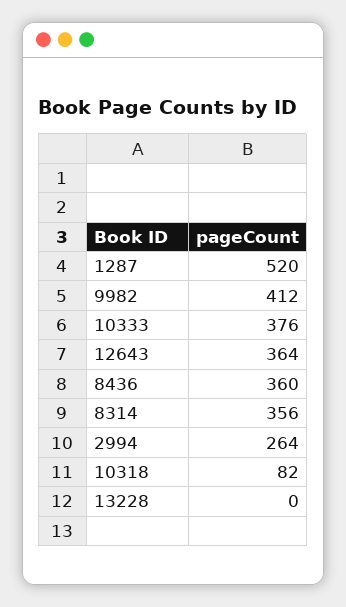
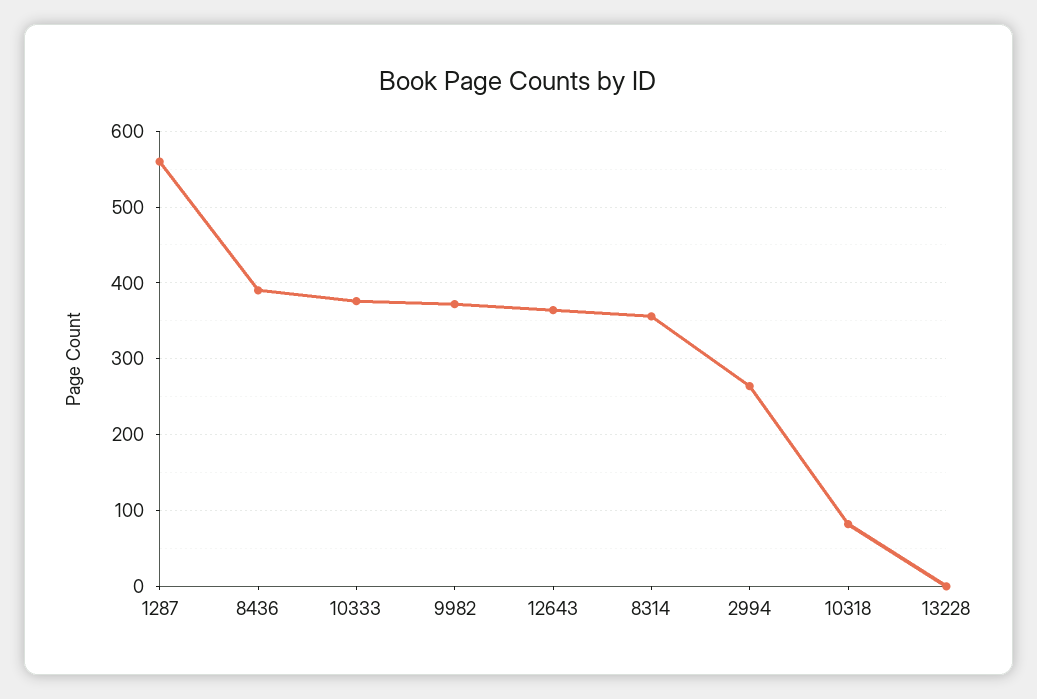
1287: 520 -> 560
9982: 412 -> 370
8436: 360 -> 390

